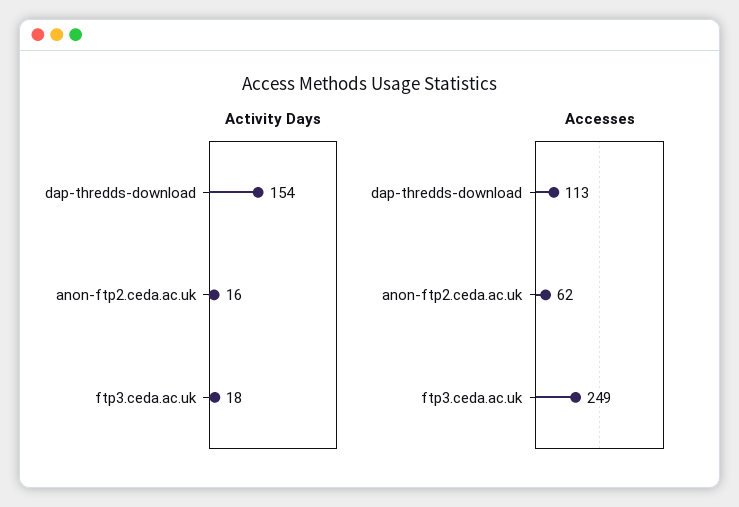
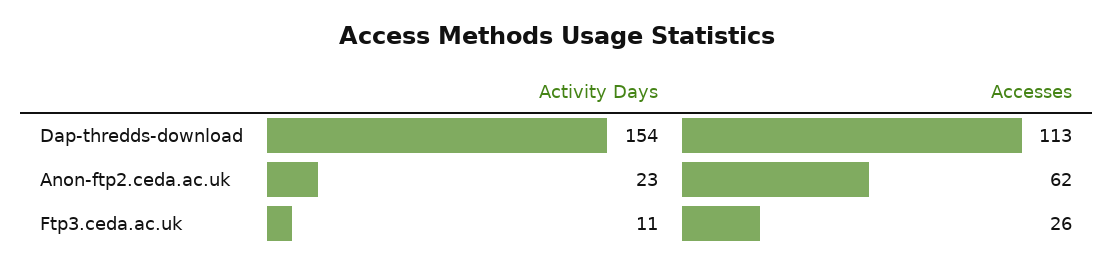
Activity Days, anon-ftp2.ceda.ac.uk: 16 -> 23
Activity Days, ftp3.ceda.ac.uk: 18 -> 11
Accesses, ftp3.ceda.ac.uk: 249 -> 26

